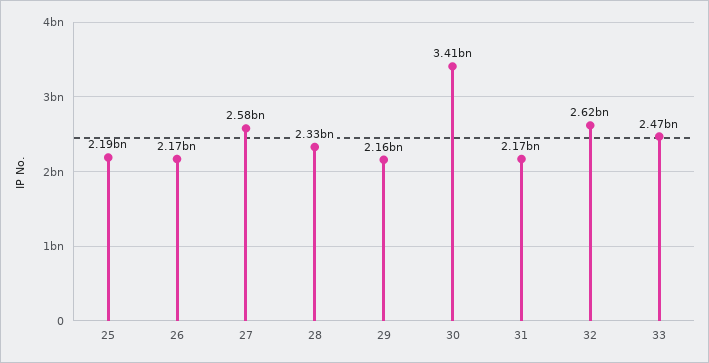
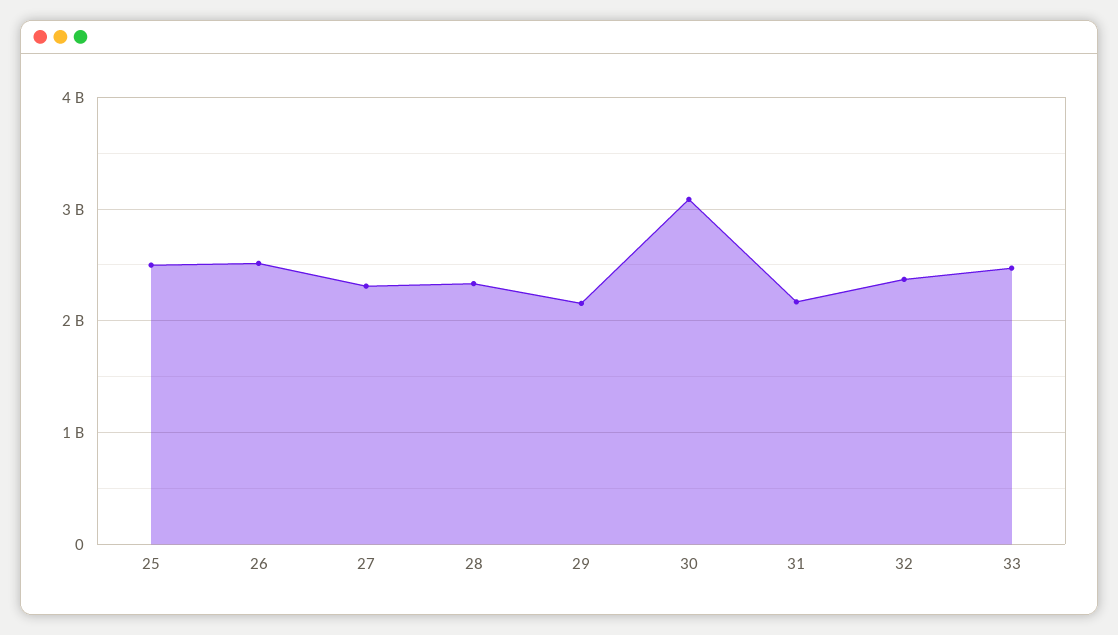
25: 2190000000 -> 2500000000
26: 2170000000 -> 2500000000
27: 2580000000 -> 2300000000
30: 3410000000 -> 3100000000
32: 2620000000 -> 2400000000

